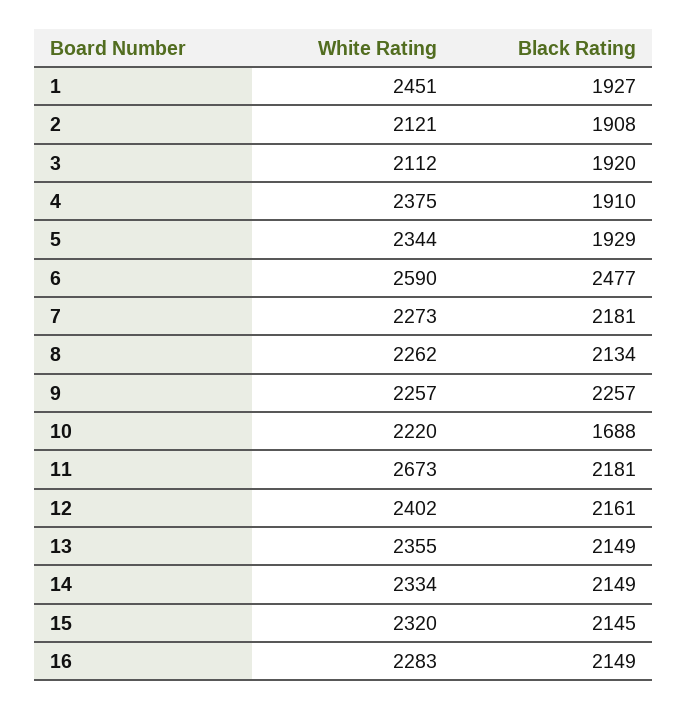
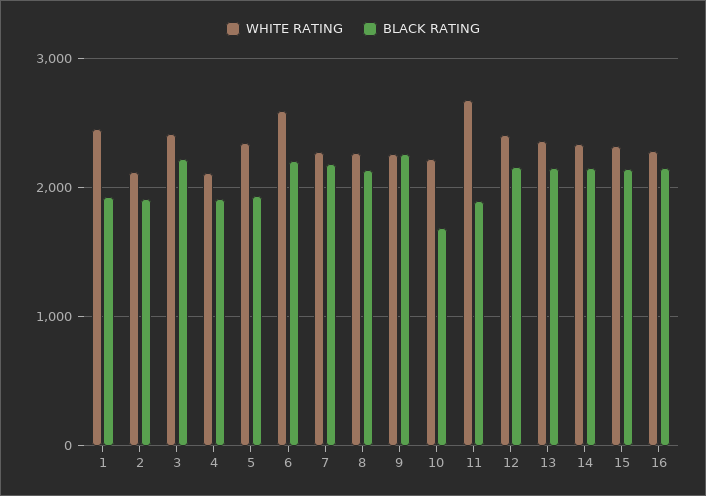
White Rating, 3: 2112 -> 2400
Black Rating, 3: 1920 -> 2200
White Rating, 4: 2375 -> 2100
Black Rating, 6: 2477 -> 2200
Black Rating, 11: 2181 -> 1900

